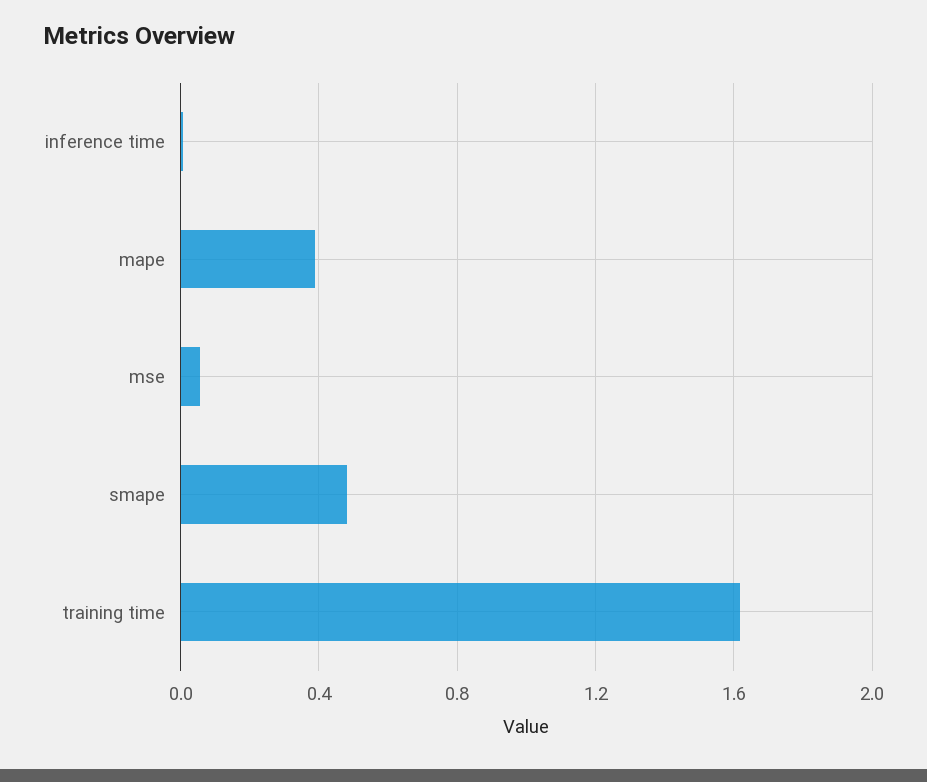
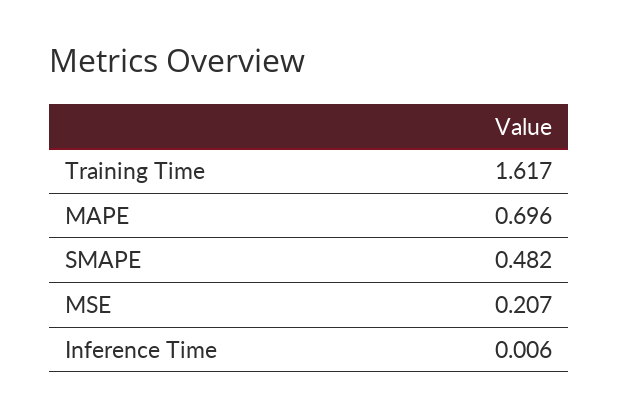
mape: 0.4 -> 0.696
mse: 0.05 -> 0.207

